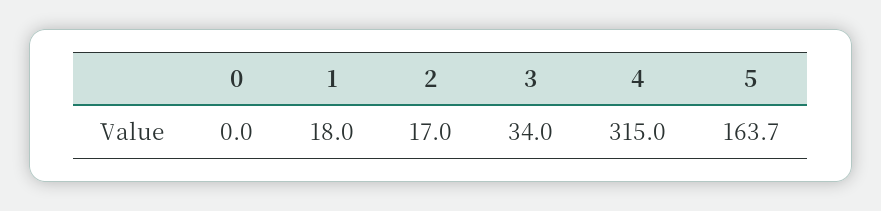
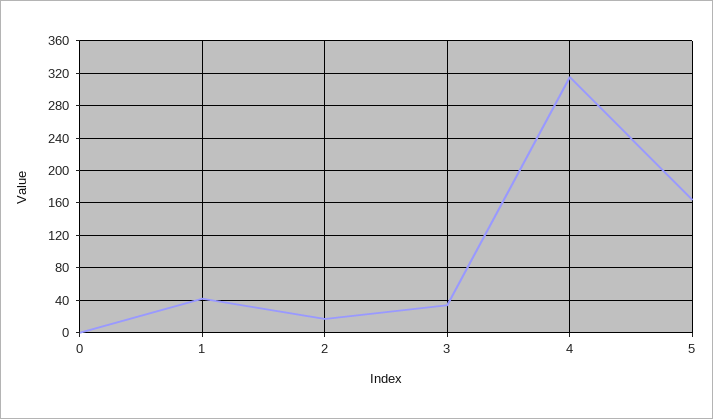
1: 18 -> 40

